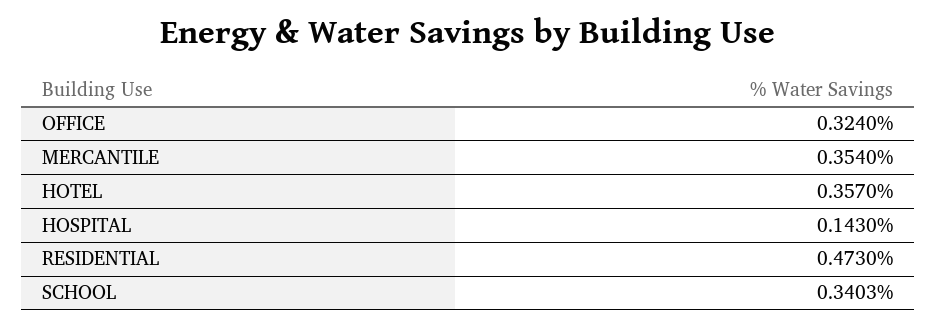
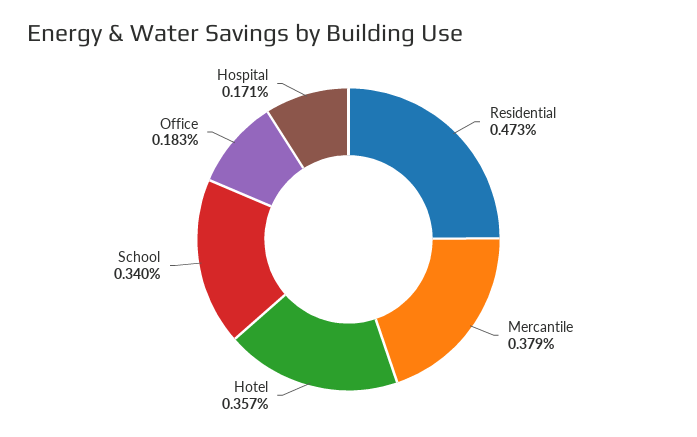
OFFICE: 0.324 -> 0.183
MERCANTILE: 0.354 -> 0.379
HOSPITAL: 0.143 -> 0.171

